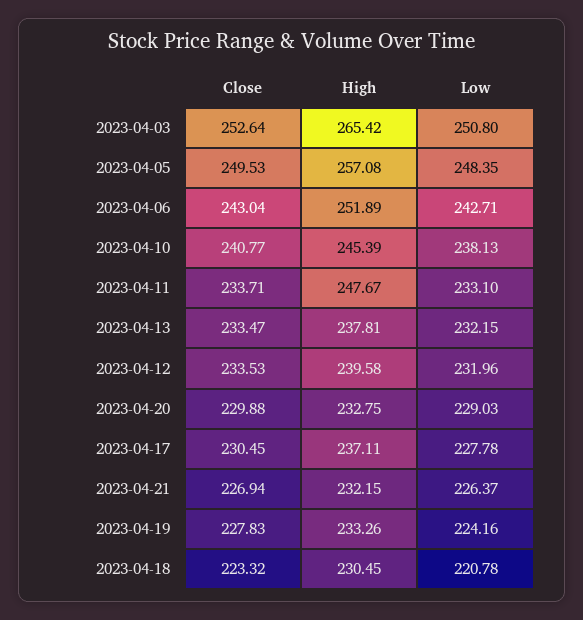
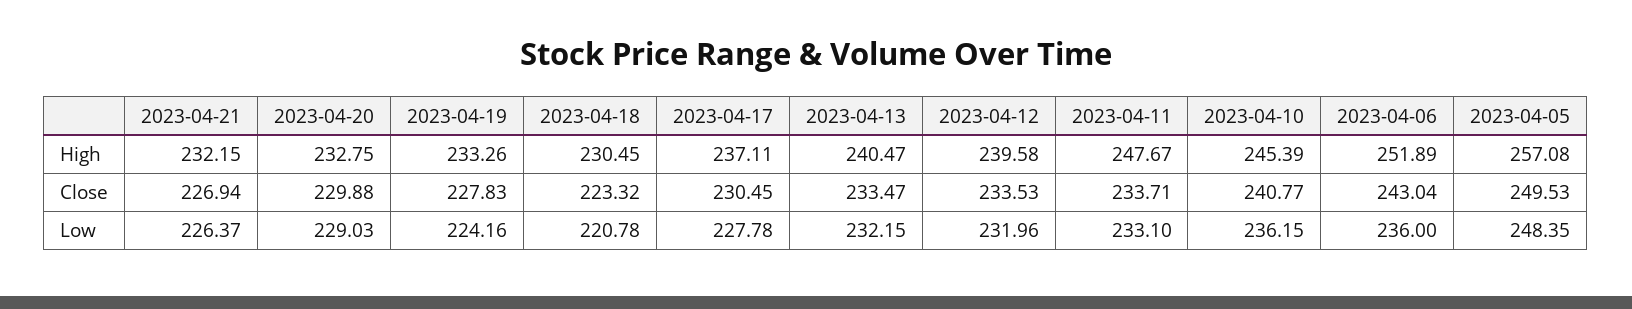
Close, 2023-04-03: 252.64 -> none
High, 2023-04-03: 265.42 -> none
Low, 2023-04-03: 250.8 -> none
Low, 2023-04-06: 242.71 -> 236
Low, 2023-04-10: 238.13 -> 236.15
High, 2023-04-13: 237.81 -> 240.47

